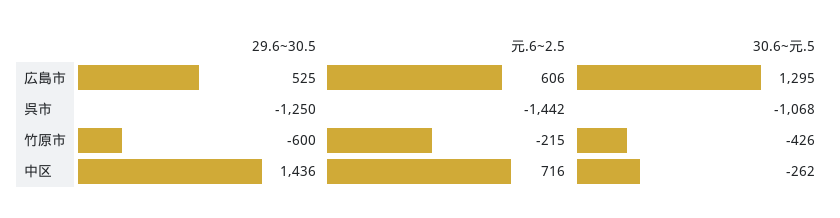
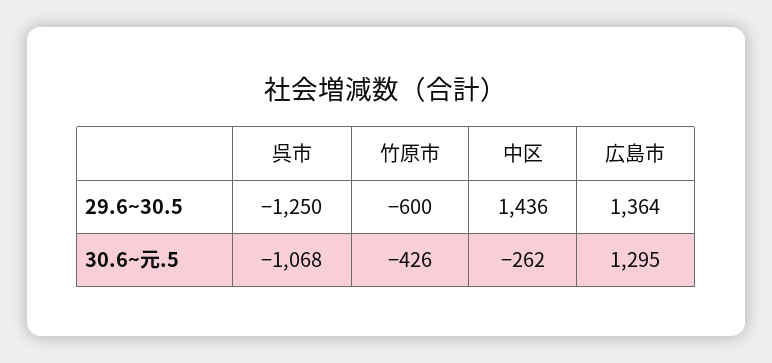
29.6~30.5, 広島市: 525 -> 1364
元.6~2.5, 広島市: 606 -> none
元.6~2.5, 呉市: -1442 -> none
元.6~2.5, 竹原市: -215 -> none
元.6~2.5, 中区: 716 -> none

